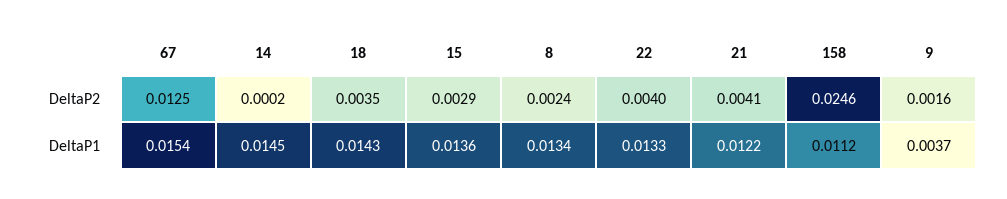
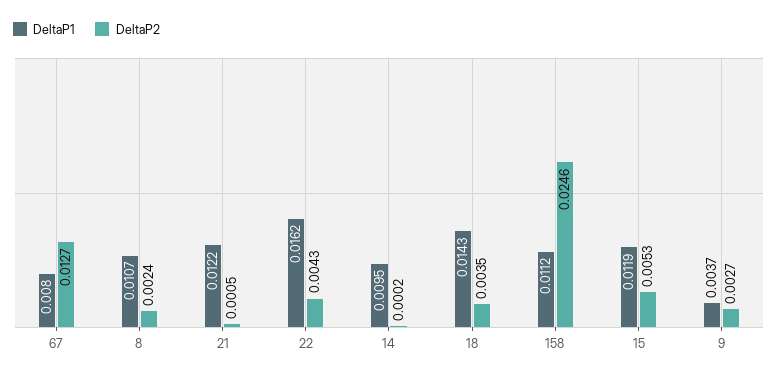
DeltaP2, 67: 0.0125 -> 0.0127
DeltaP2, 15: 0.0029 -> 0.0053
DeltaP2, 22: 0.004 -> 0.0043
DeltaP2, 21: 0.0041 -> 0.0005
DeltaP2, 9: 0.0016 -> 0.0027
DeltaP1, 67: 0.0154 -> 0.008
DeltaP1, 14: 0.0145 -> 0.0095
DeltaP1, 15: 0.0136 -> 0.0119
DeltaP1, 8: 0.0134 -> 0.0107
DeltaP1, 22: 0.0133 -> 0.0162

